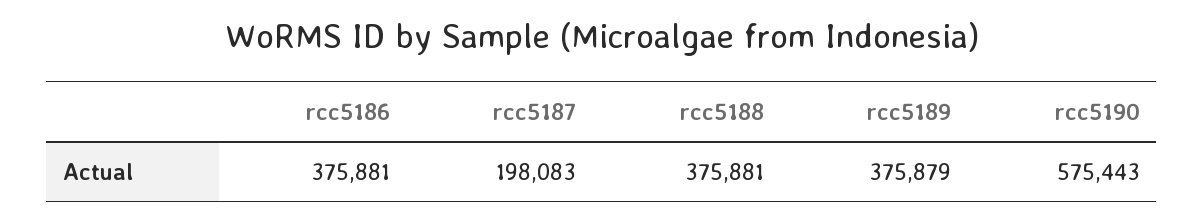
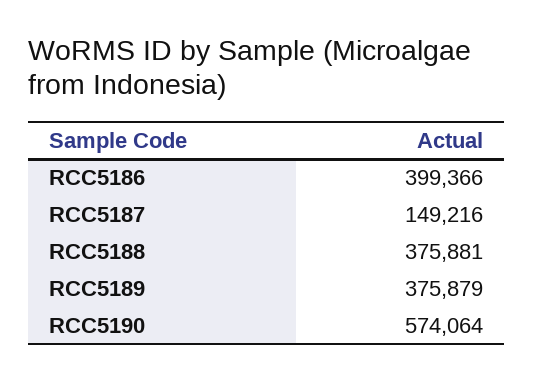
rcc5186: 375881 -> 399366
rcc5187: 198083 -> 149216
rcc5190: 575443 -> 574064

